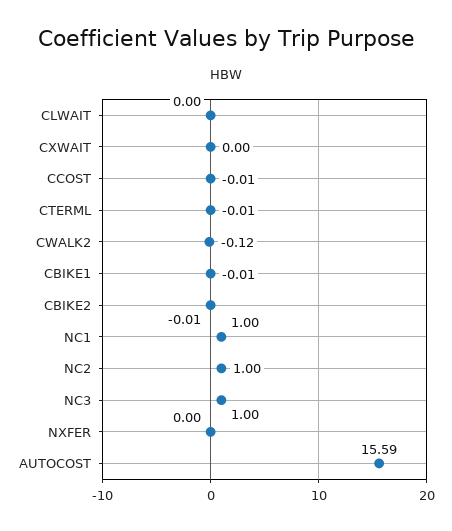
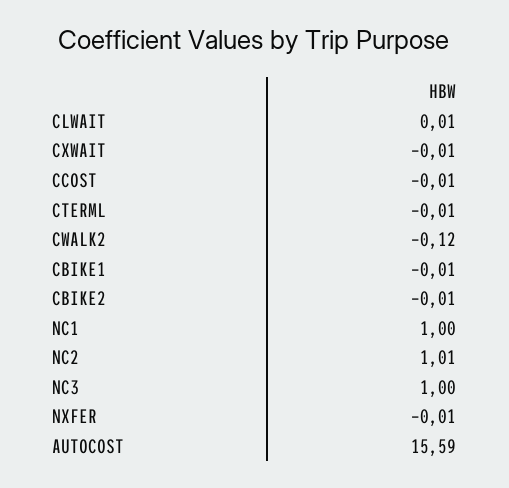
CLWAIT: 0 -> 0.01
CXWAIT: 0 -> -0.01
NC2: 1 -> 1.01
NXFER: 0 -> -0.01

